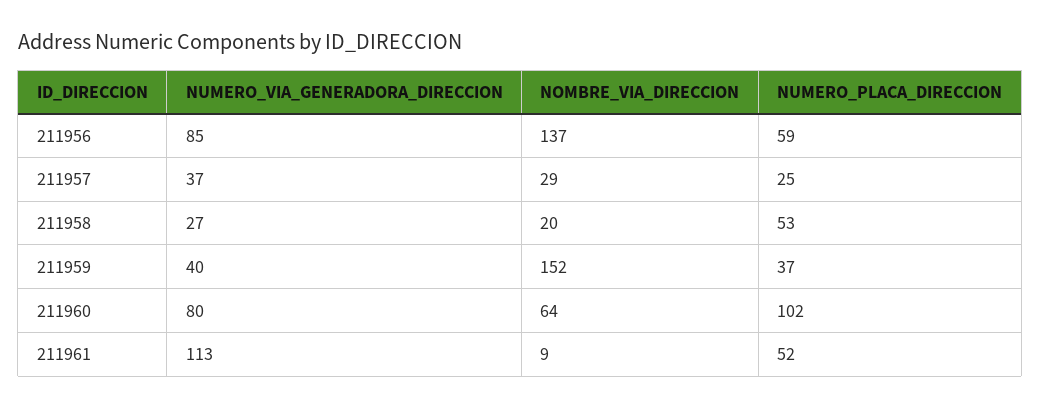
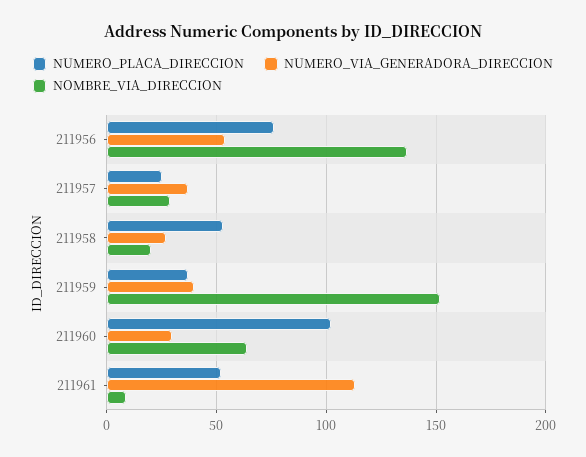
NUMERO_VIA_GENERADORA_DIRECCION, 211956: 85 -> 55
NUMERO_PLACA_DIRECCION, 211956: 59 -> 75
NUMERO_VIA_GENERADORA_DIRECCION, 211960: 80 -> 30

